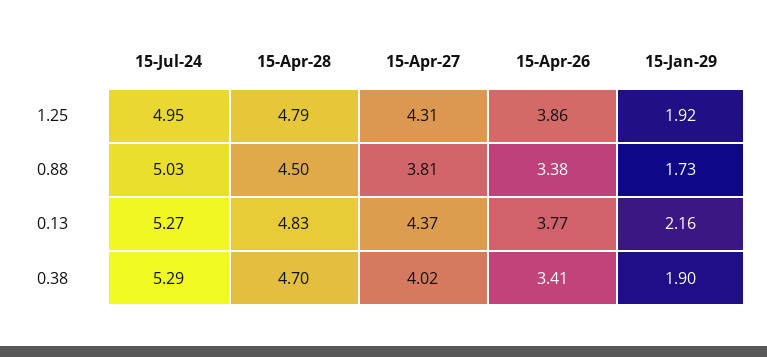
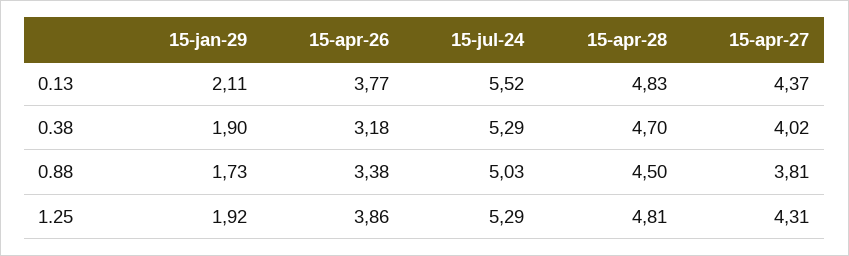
15-Jul-24, 1.25: 4.95 -> 5.29
15-Apr-28, 1.25: 4.79 -> 4.81
15-Jul-24, 0.13: 5.27 -> 5.52
15-Jan-29, 0.13: 2.16 -> 2.11
15-Apr-26, 0.38: 3.41 -> 3.18

